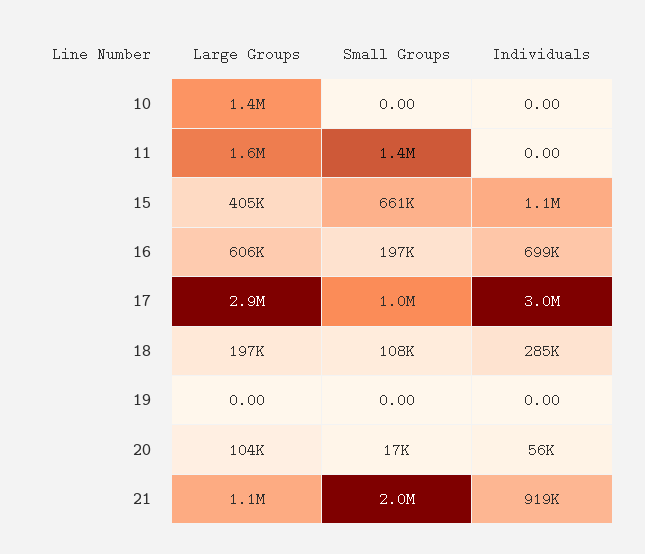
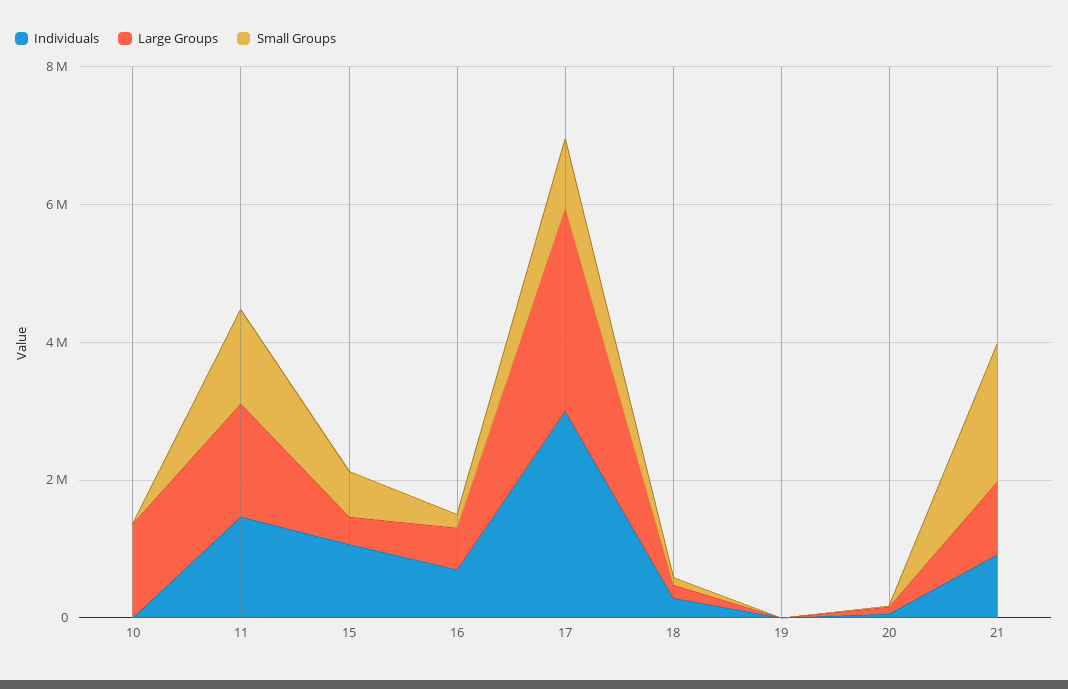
Individuals, 11: 0 -> 1500000

